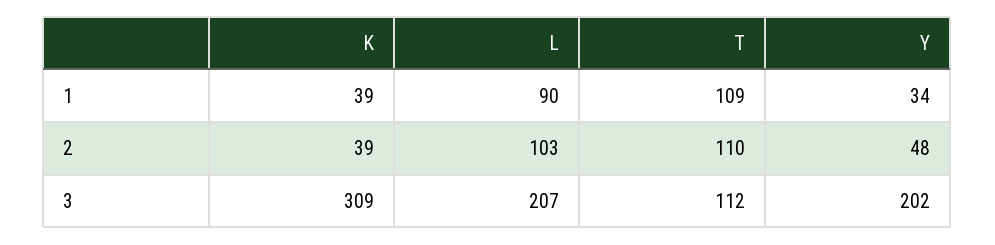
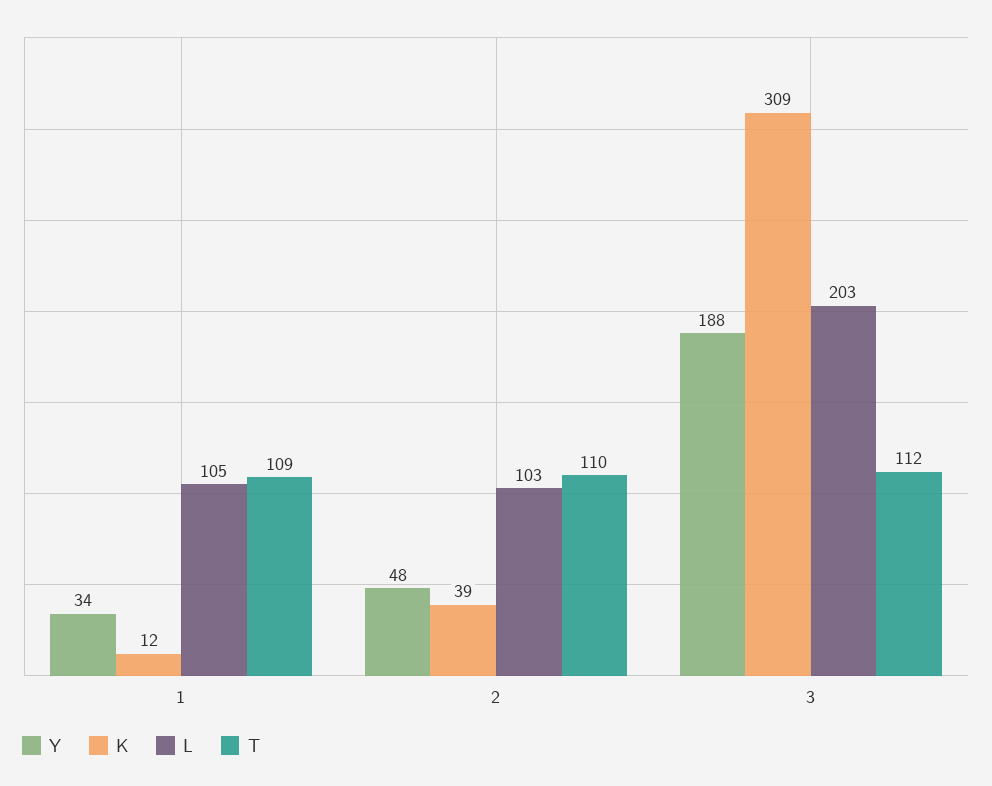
K, 1: 39 -> 12
L, 1: 90 -> 105
L, 3: 207 -> 203
Y, 3: 202 -> 188

